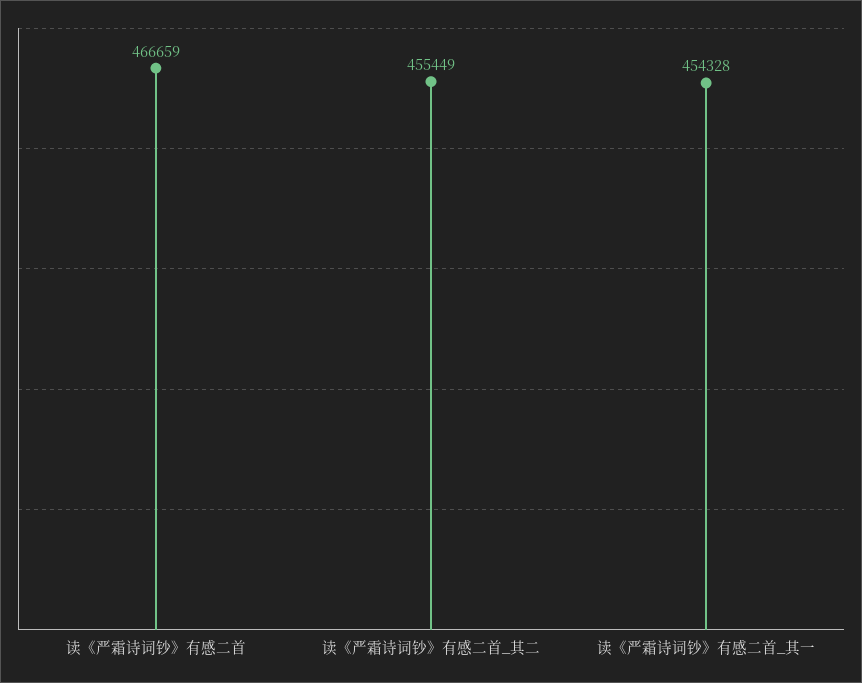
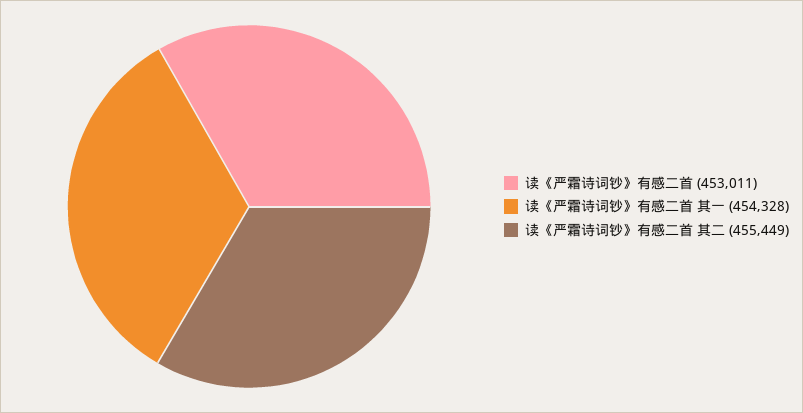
读《严霜诗词钞》有感二首: 466659 -> 453011

